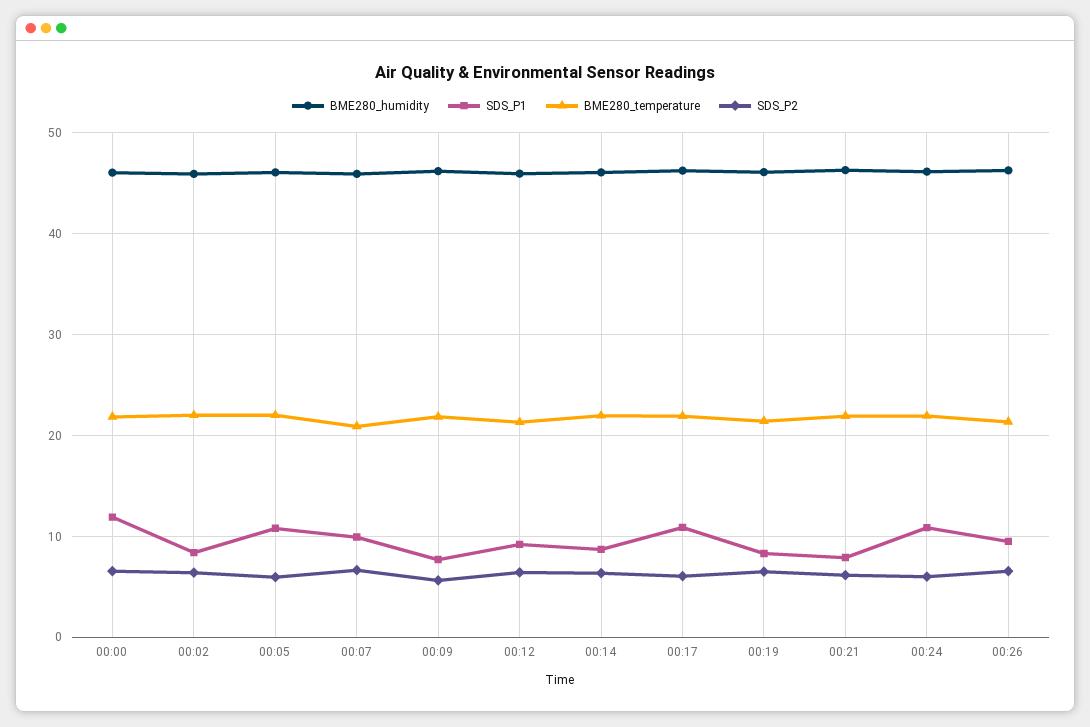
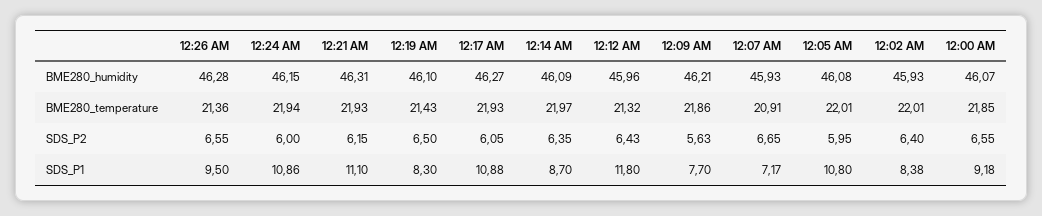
SDS_P1, 00:00: 12 -> 9.18
SDS_P1, 00:07: 10 -> 7.17
SDS_P1, 00:12: 9 -> 11.8
SDS_P1, 00:21: 8 -> 11.1

